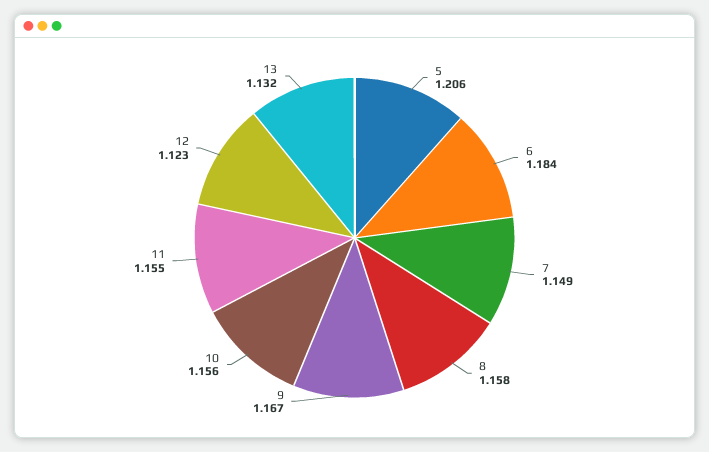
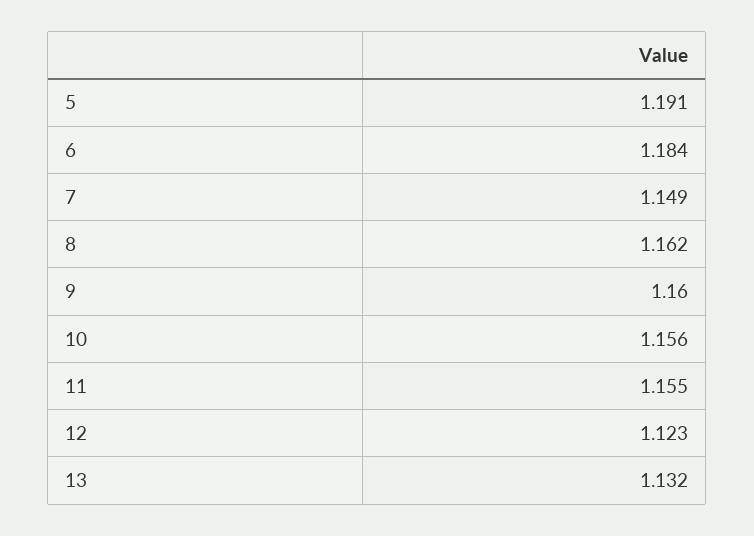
5: 1.206 -> 1.191
8: 1.158 -> 1.162
9: 1.167 -> 1.16

